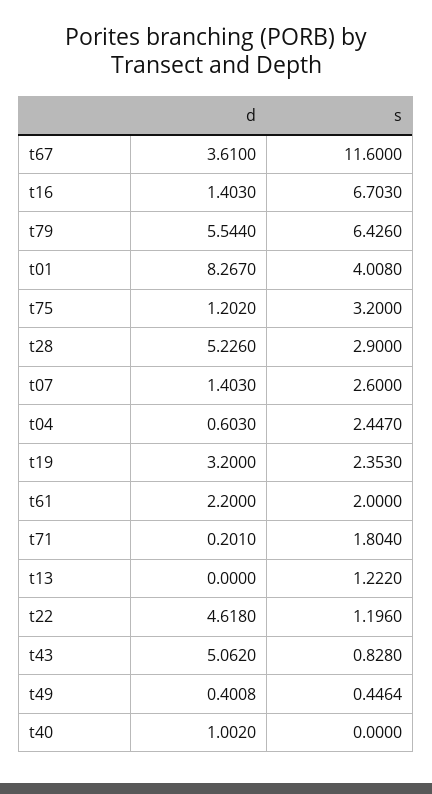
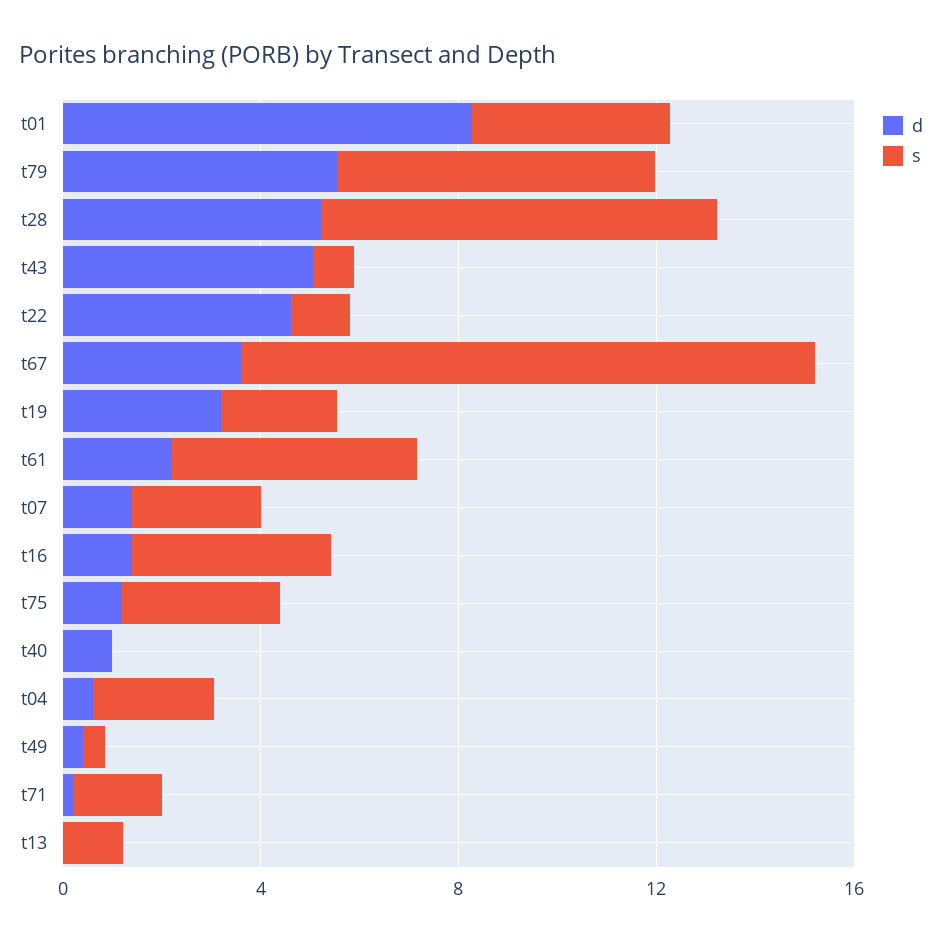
s, t16: 6.703 -> 4
s, t28: 2.9 -> 8
s, t61: 2 -> 5

